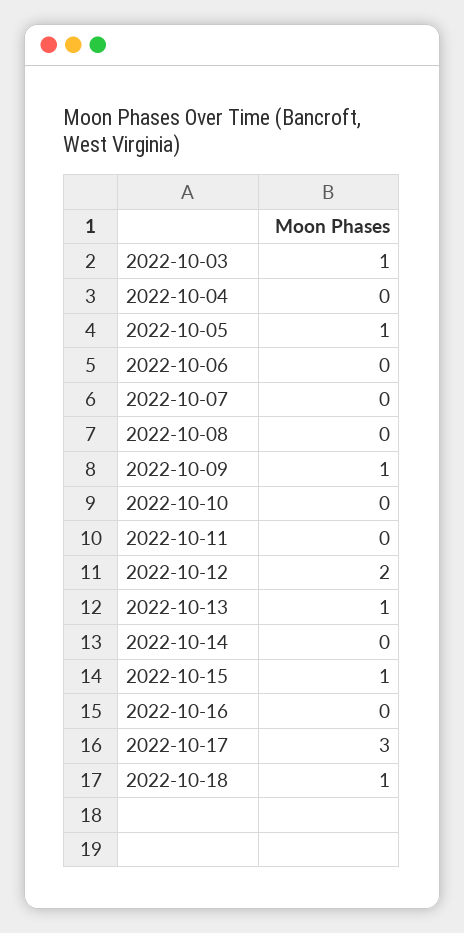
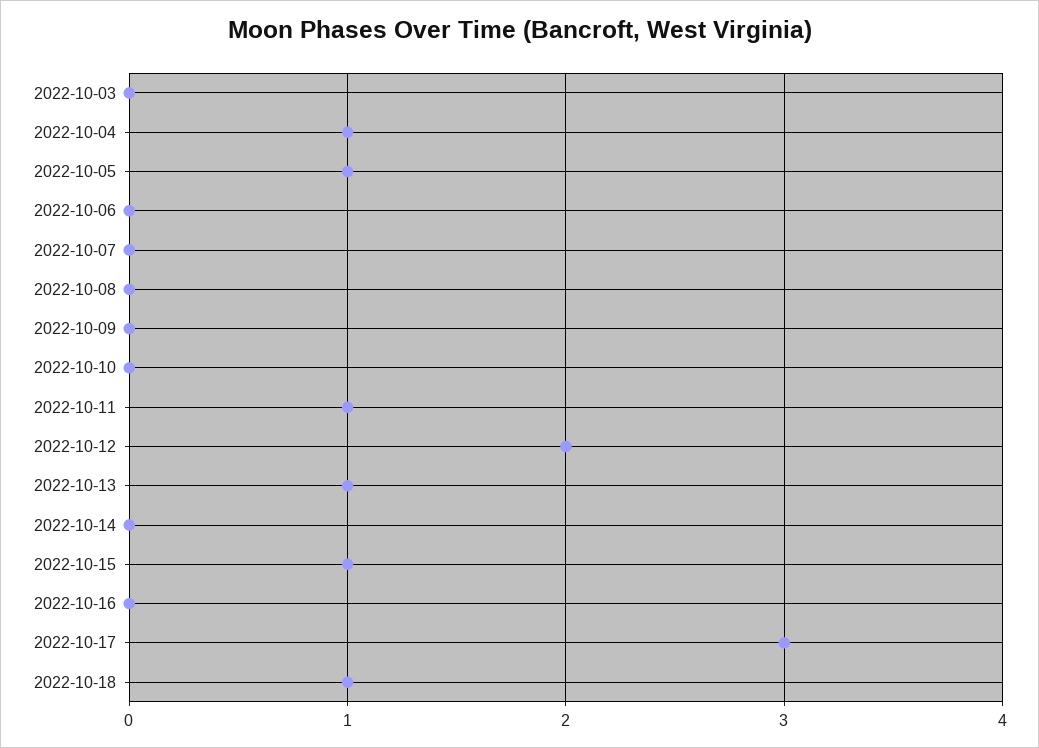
2022-10-03: 1 -> 0
2022-10-04: 0 -> 1
2022-10-09: 1 -> 0
2022-10-11: 0 -> 1

